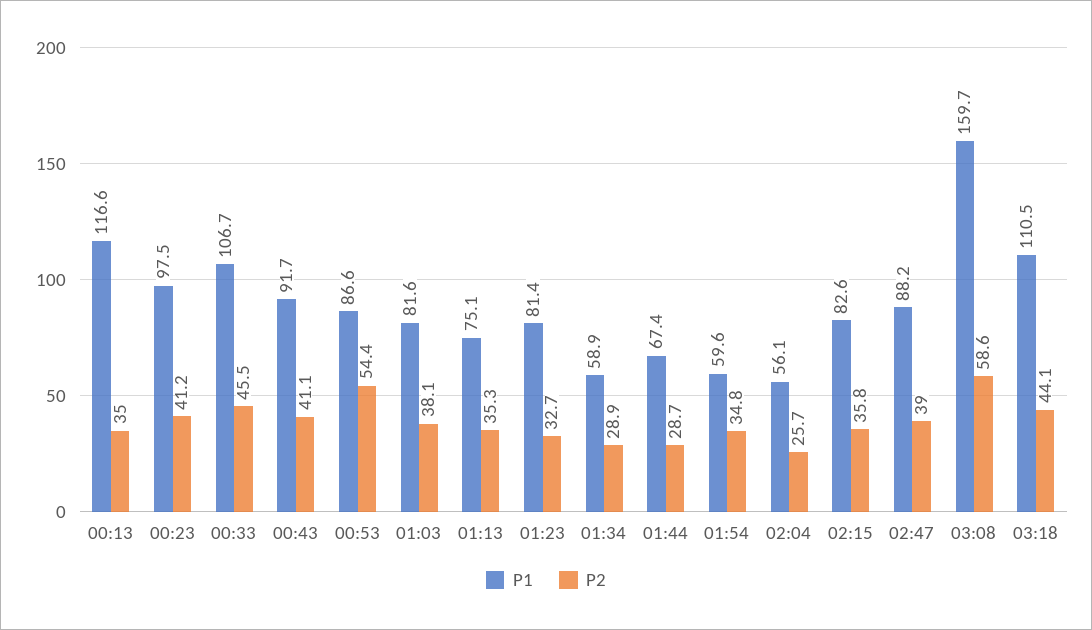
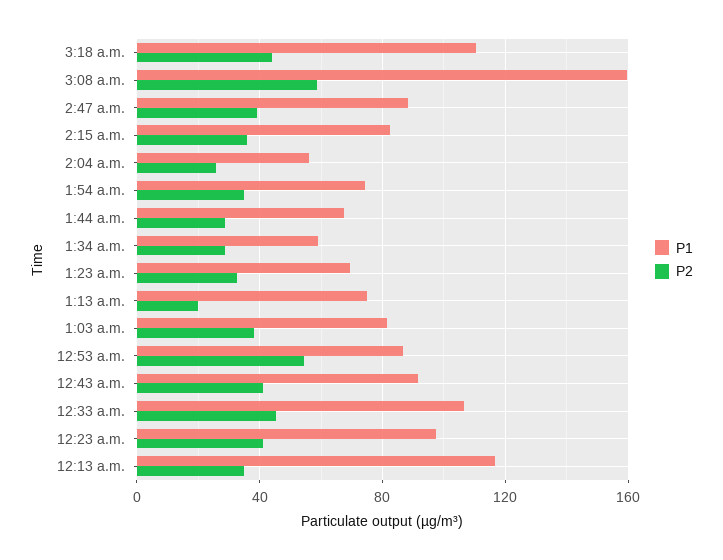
P2, 01:13: 35.3 -> 20
P1, 01:23: 81.4 -> 70
P1, 01:54: 59.6 -> 75

